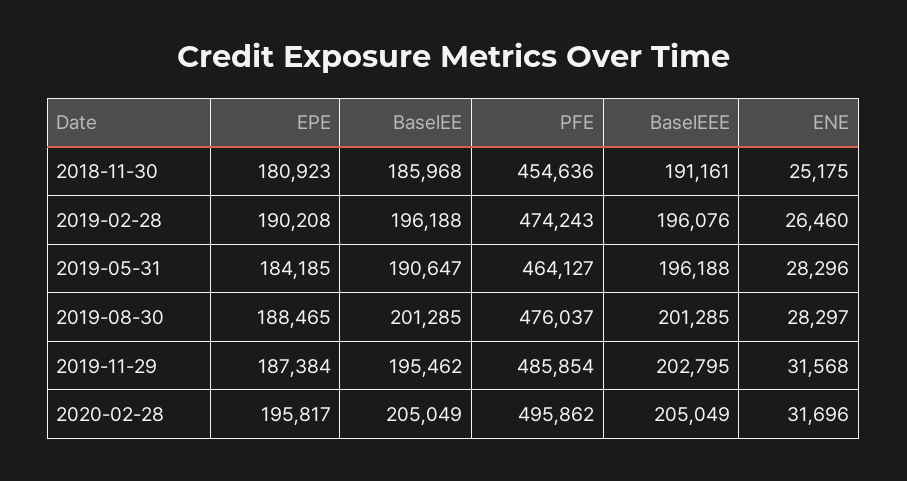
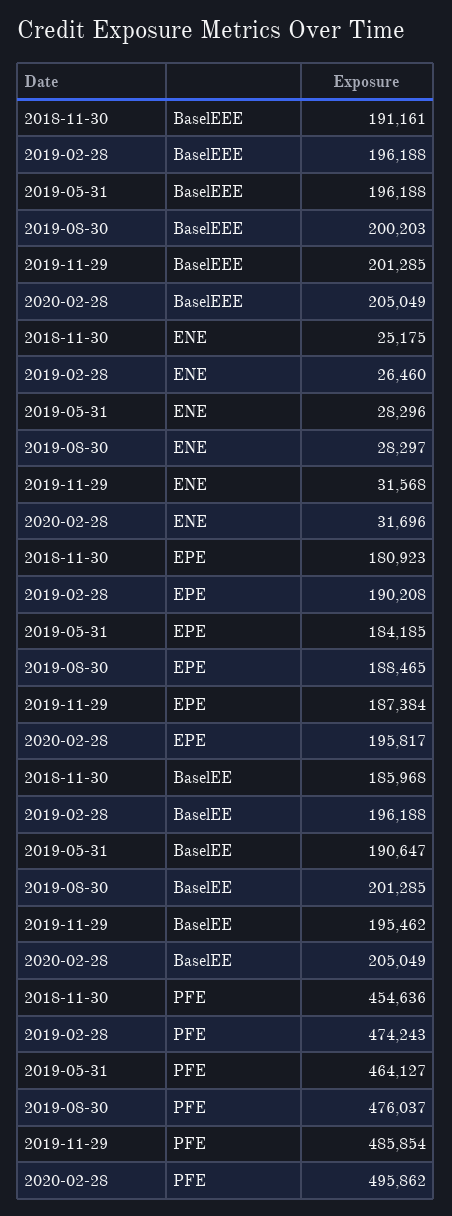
BaselEEE, 2019-02-28: 196076 -> 196188
BaselEEE, 2019-08-30: 201285 -> 200203
BaselEEE, 2019-11-29: 202795 -> 201285

